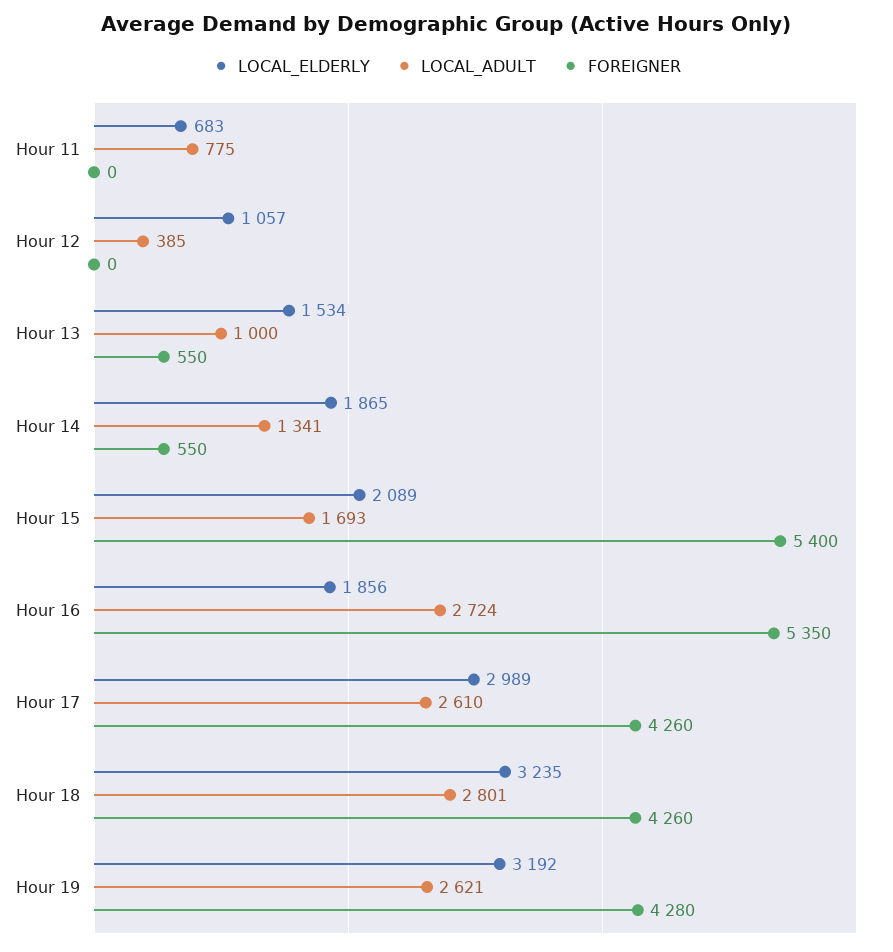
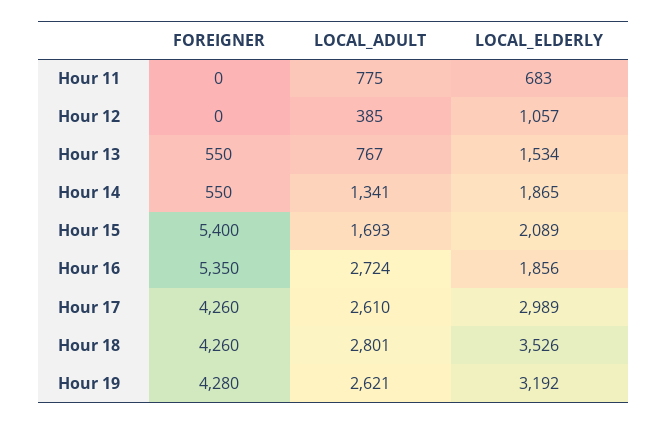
LOCAL_ADULT, Hour 13: 1000 -> 767
LOCAL_ELDERLY, Hour 18: 3235 -> 3526

